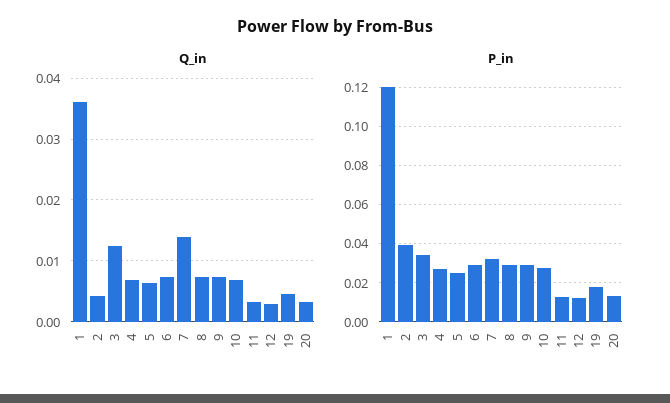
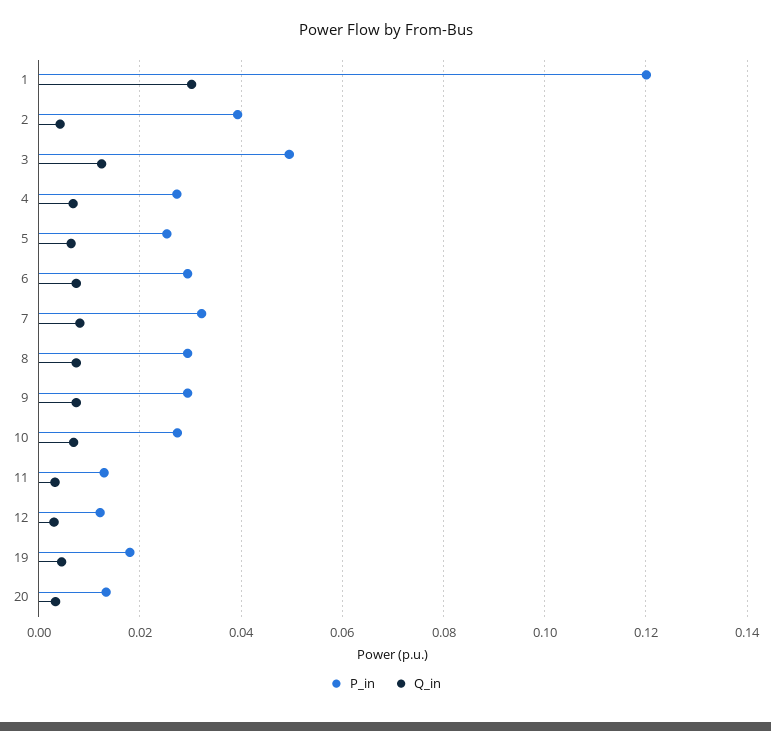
Q_in, 1: 0.036 -> 0.03
Q_in, 7: 0.014 -> 0.008
P_in, 3: 0.035 -> 0.05

